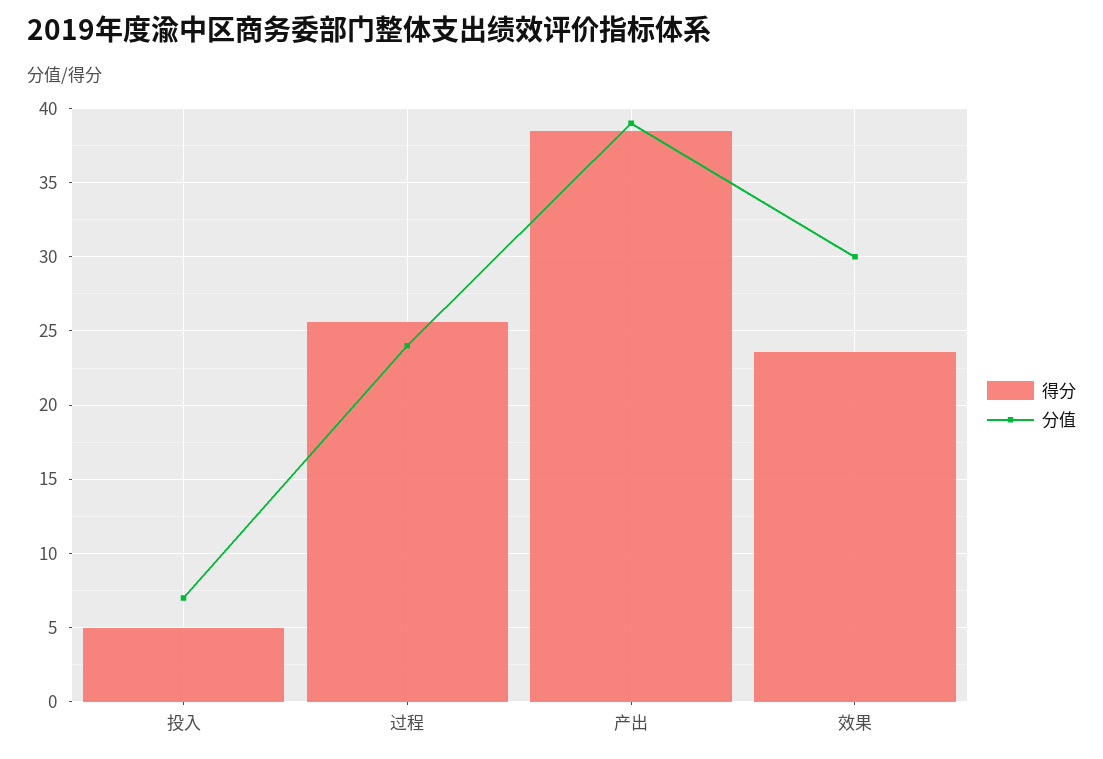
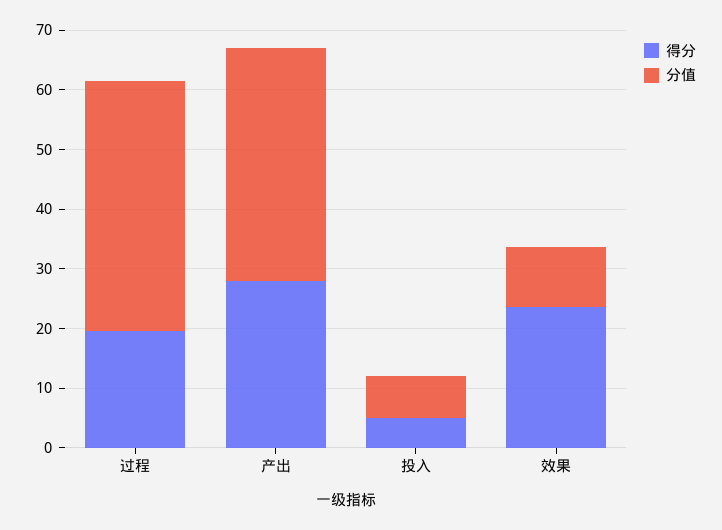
得分, 过程: 25.5 -> 20
分值, 过程: 24 -> 42
得分, 产出: 38.5 -> 28
分值, 效果: 30 -> 10

